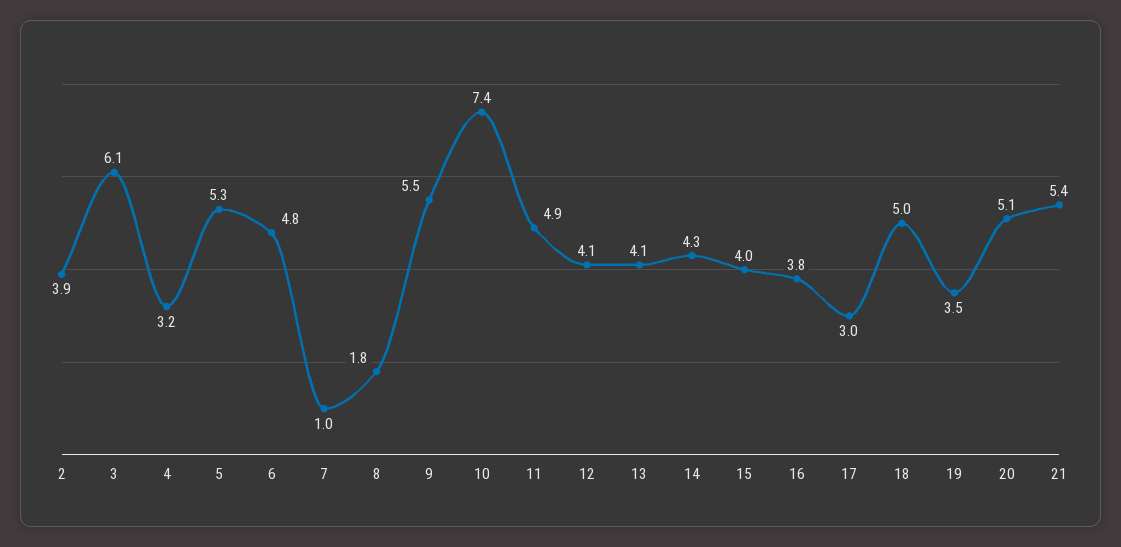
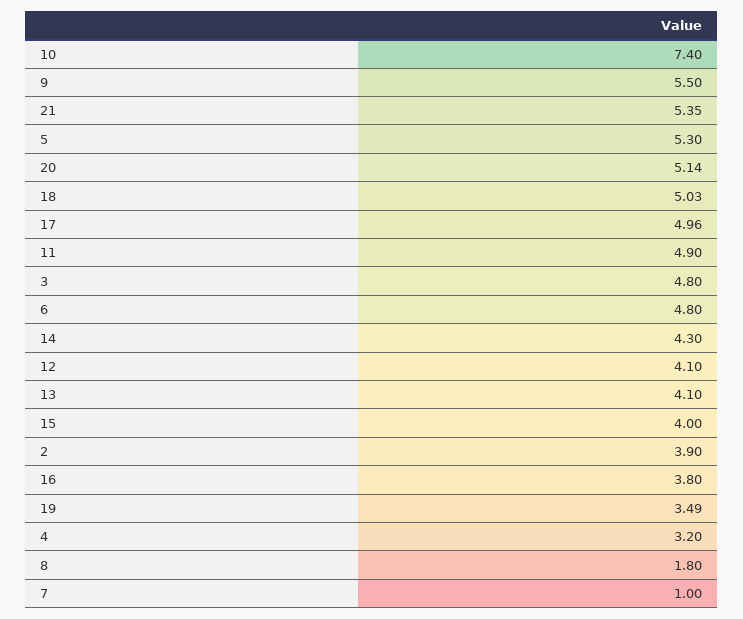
3: 6.1 -> 4.8
17: 3 -> 4.96

